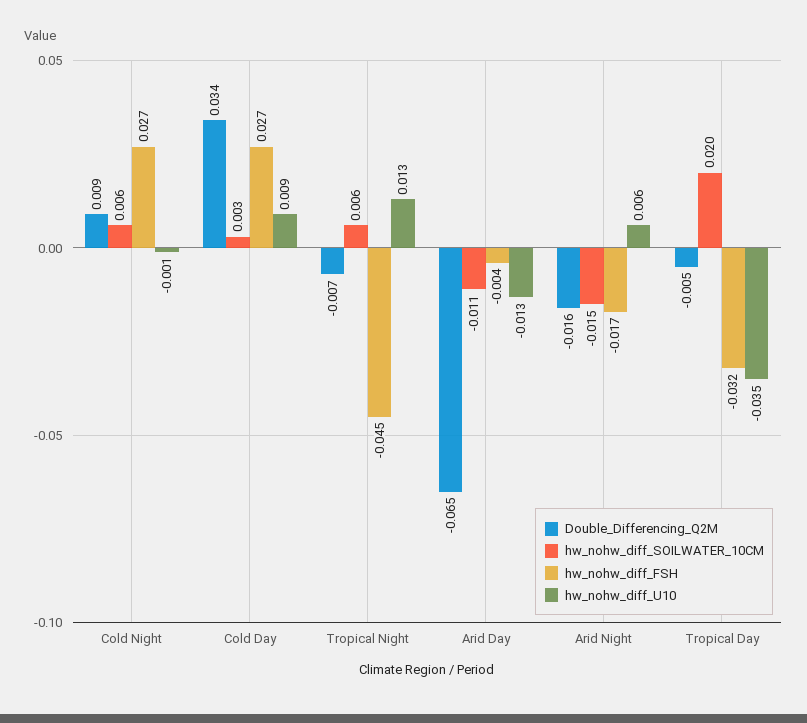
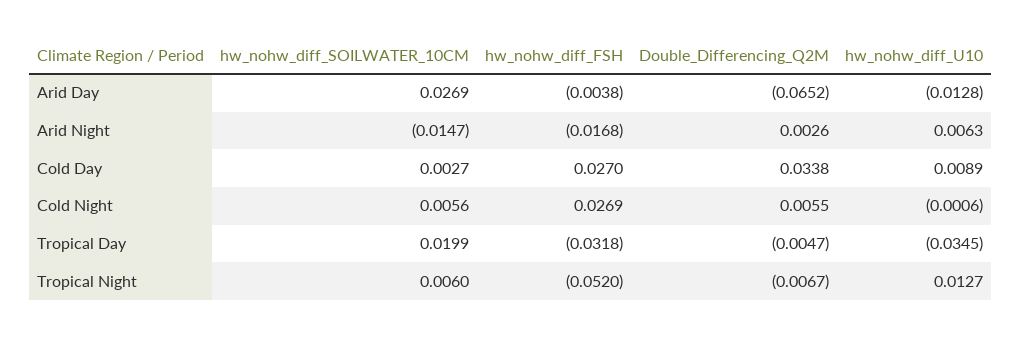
Double_Differencing_Q2M, Cold Night: 0.009 -> 0.0055
hw_nohw_diff_FSH, Tropical Night: -0.045 -> -0.052
hw_nohw_diff_SOILWATER_10CM, Arid Day: -0.011 -> 0.0269
Double_Differencing_Q2M, Arid Night: -0.016 -> 0.0026

